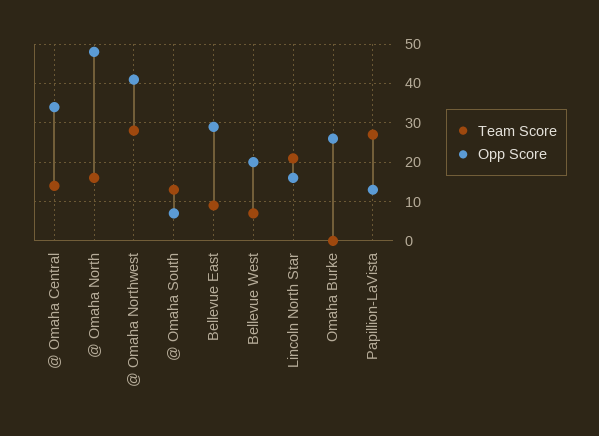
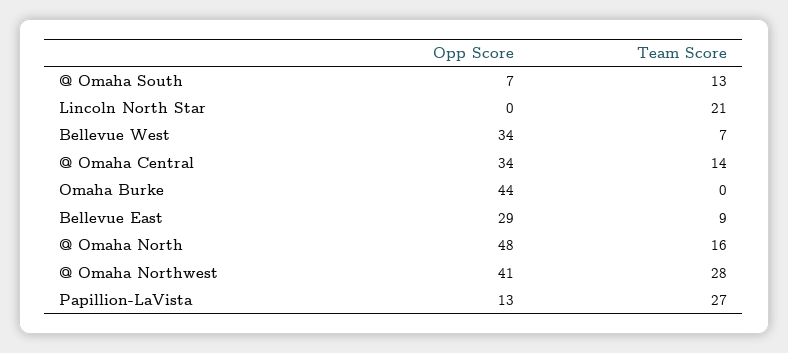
Opp Score, Bellevue West: 20 -> 34
Opp Score, Lincoln North Star: 15 -> 0
Opp Score, Omaha Burke: 25 -> 44

